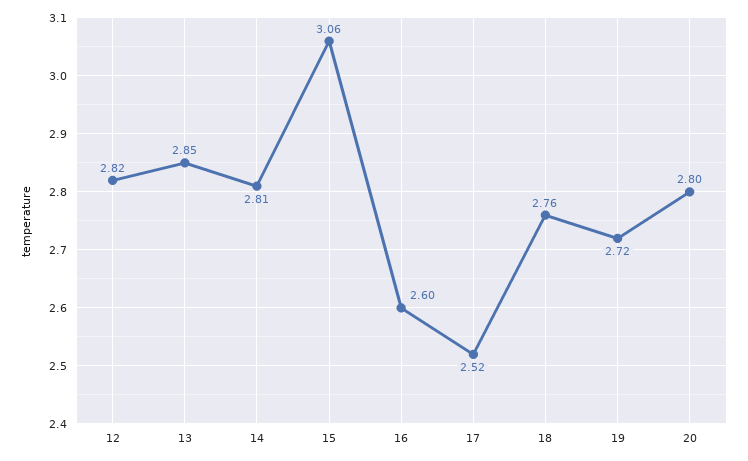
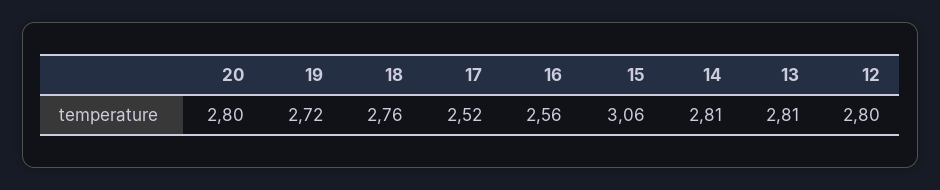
12: 2.82 -> 2.8
13: 2.85 -> 2.81
16: 2.6 -> 2.56

